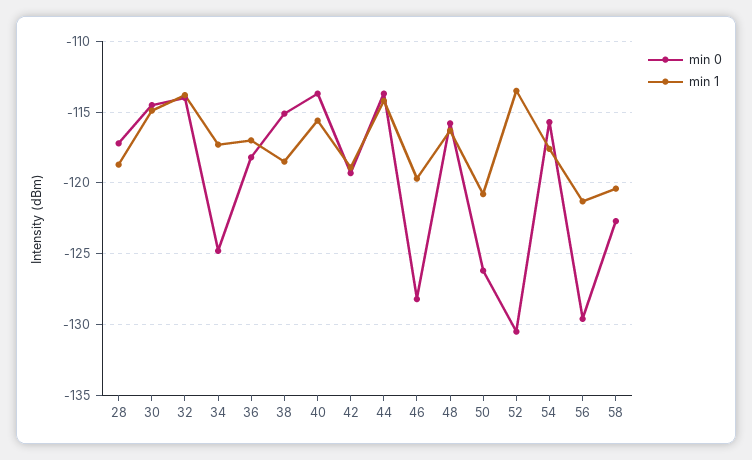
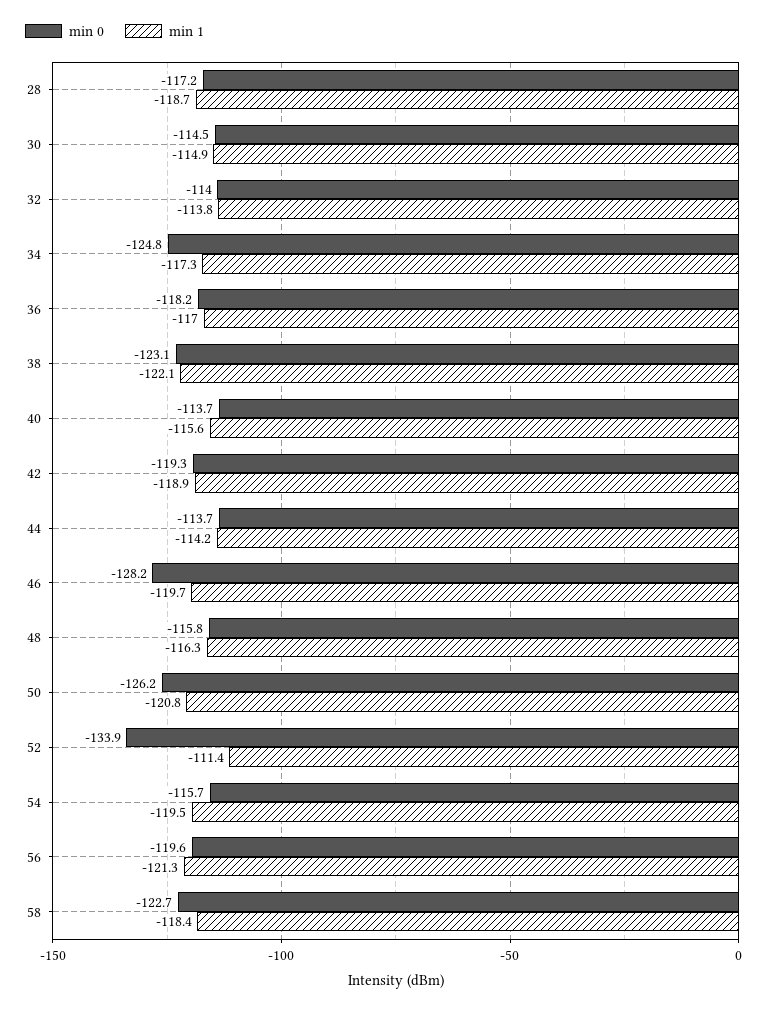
min 0, 38: -115 -> -123.1
min 1, 38: -118.5 -> -122.1
min 0, 52: -130.5 -> -133.9
min 1, 52: -113.5 -> -111.4
min 1, 54: -117.5 -> -119.5
min 0, 56: -129.5 -> -119.6
min 1, 58: -120.5 -> -118.4

